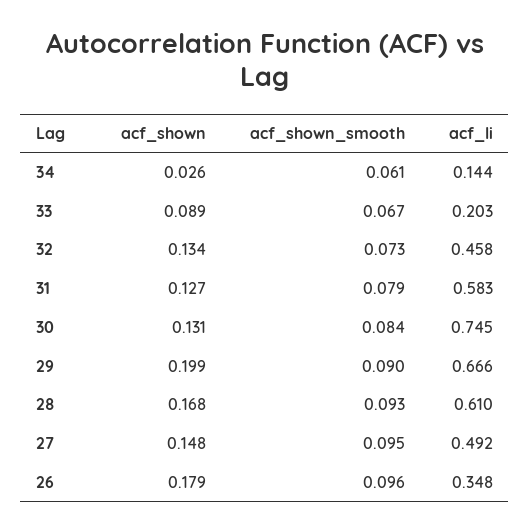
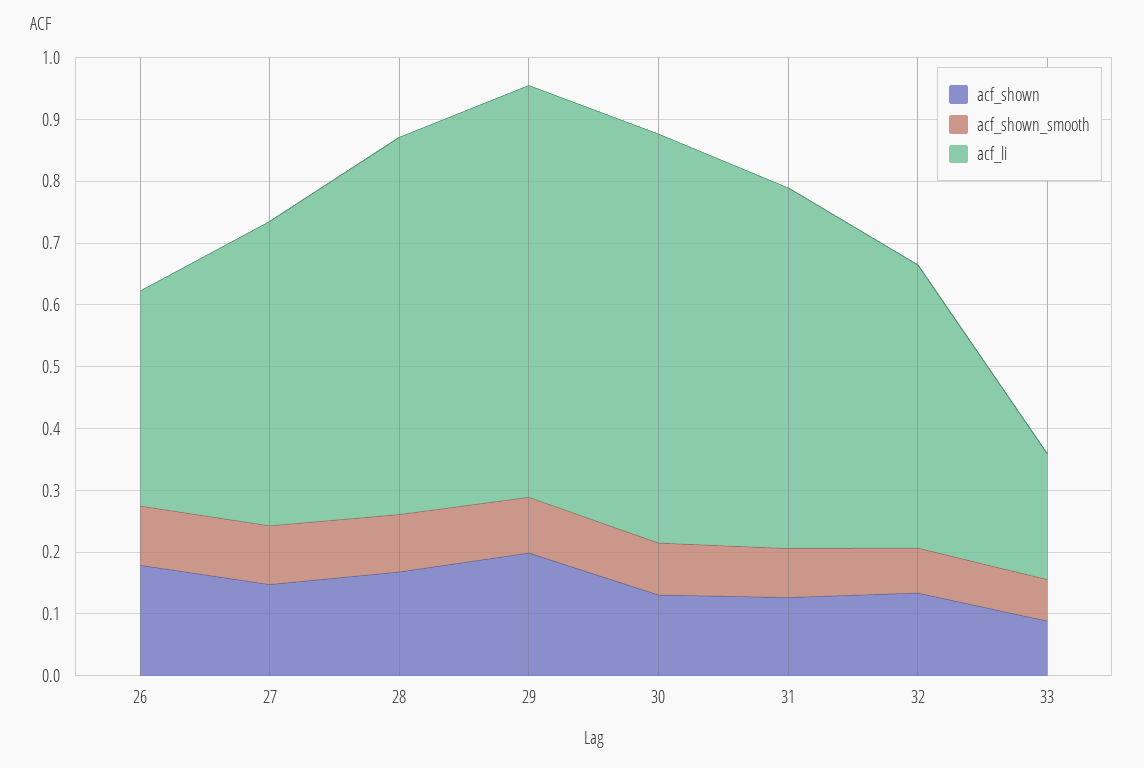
acf_shown, 34: 0.026 -> none
acf_shown_smooth, 34: 0.061 -> none
acf_li, 34: 0.144 -> none
acf_li, 30: 0.745 -> 0.66

